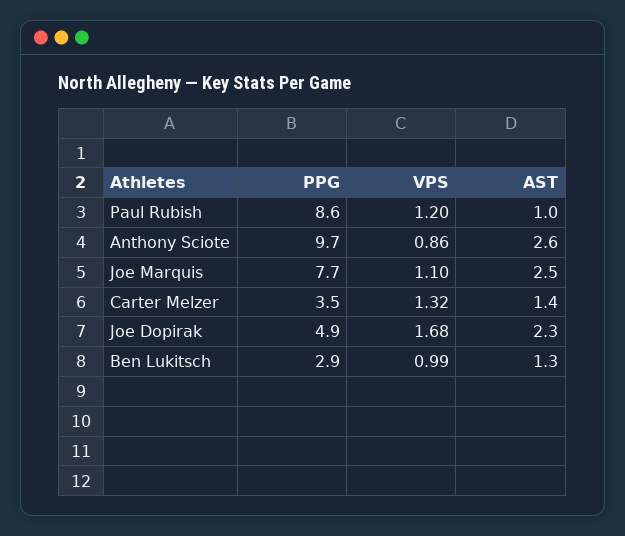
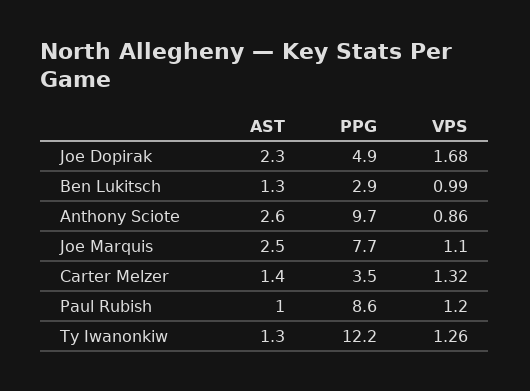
AST, Ty Iwanonkiw: none -> 1.3
PPG, Ty Iwanonkiw: none -> 12.2
VPS, Ty Iwanonkiw: none -> 1.26

